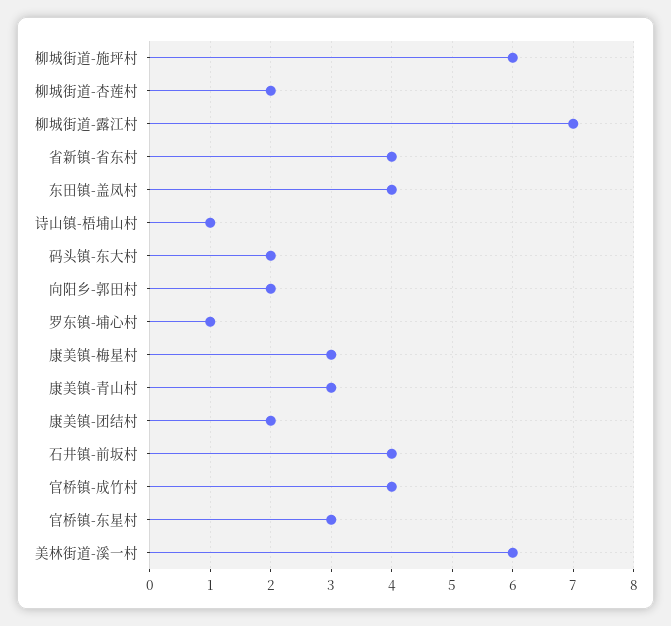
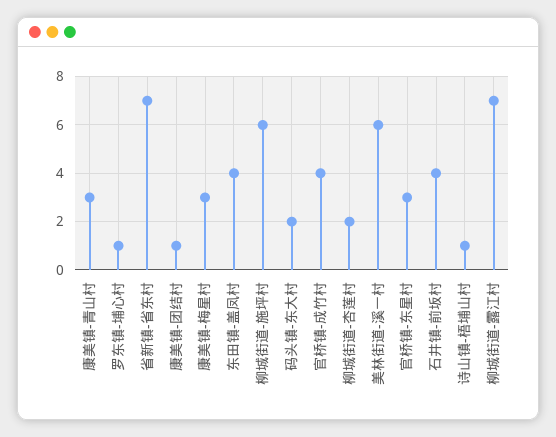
省新镇-省东村: 4 -> 7
向阳乡-郭田村: 2 -> none
康美镇-团结村: 2 -> 1

